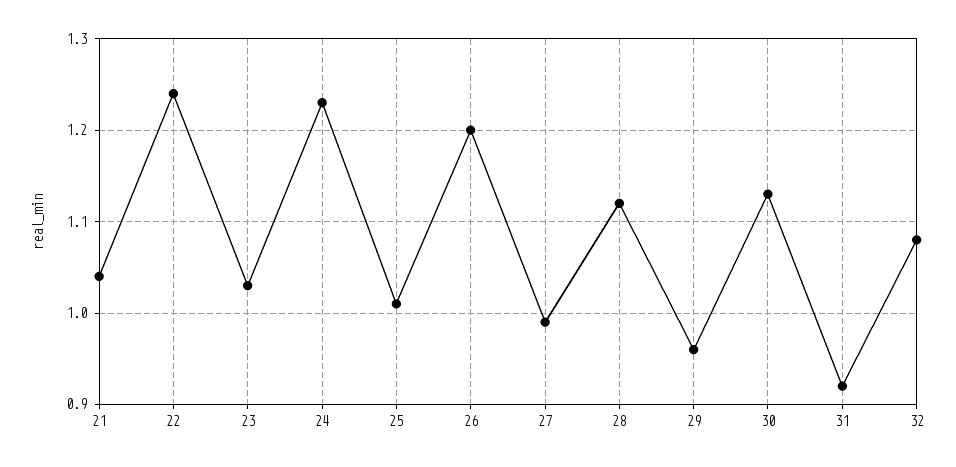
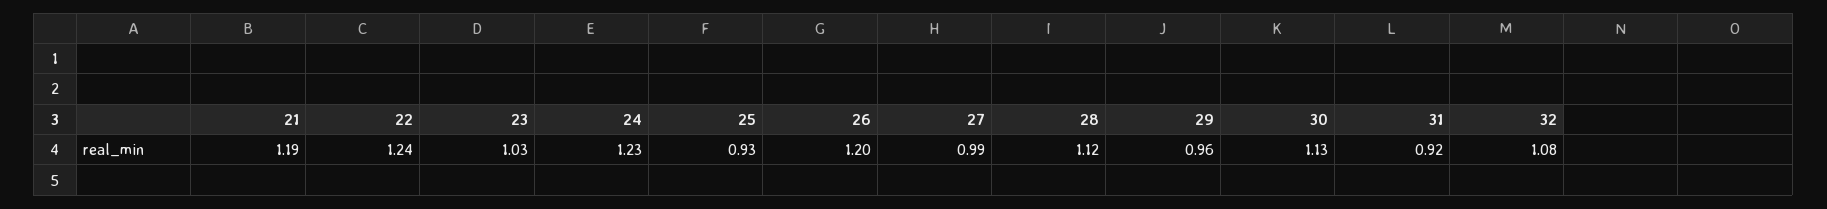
21: 1.04 -> 1.19
25: 1.01 -> 0.93

